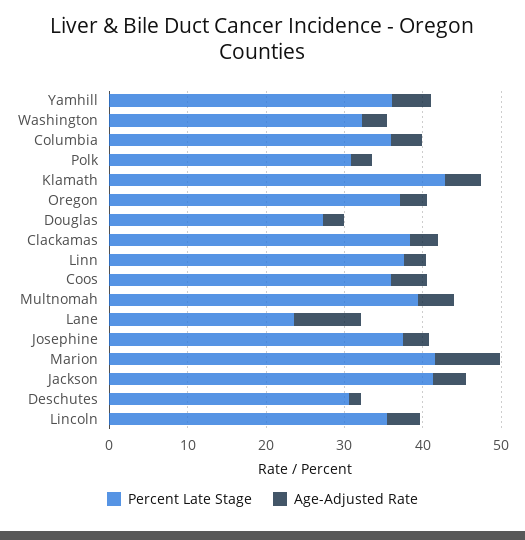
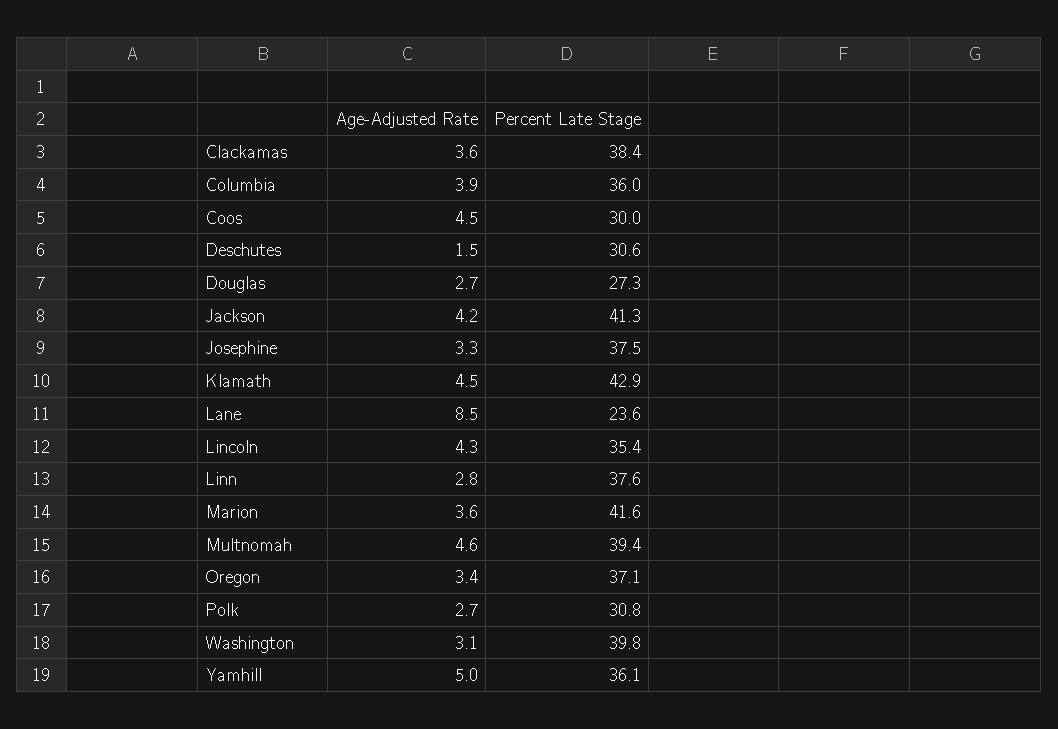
Percent Late Stage, Washington: 32 -> 39.8
Percent Late Stage, Coos: 36 -> 30
Age-Adjusted Rate, Marion: 8 -> 3.6

